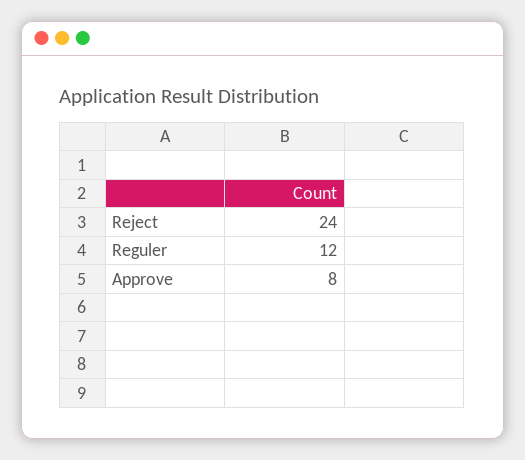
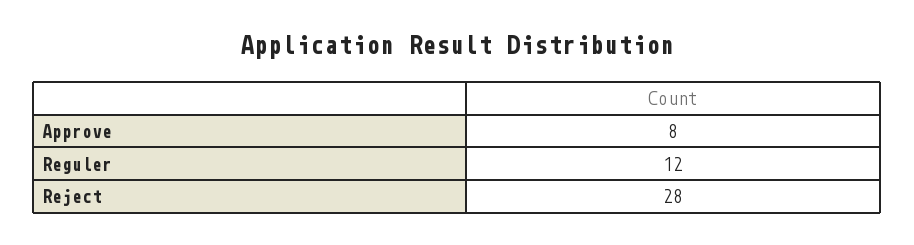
Reject: 24 -> 28

